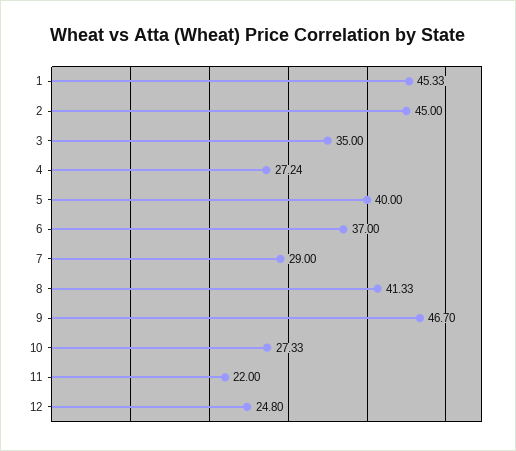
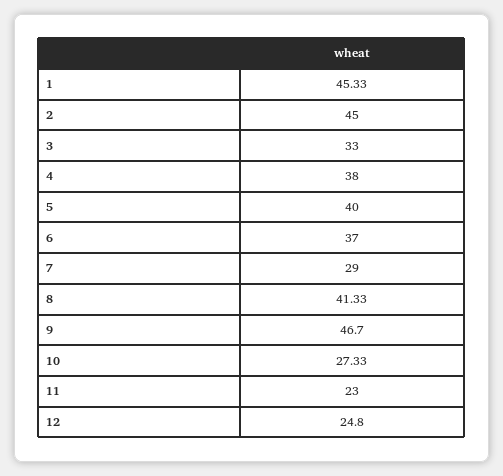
3: 35 -> 33
4: 27.24 -> 38
11: 22 -> 23

